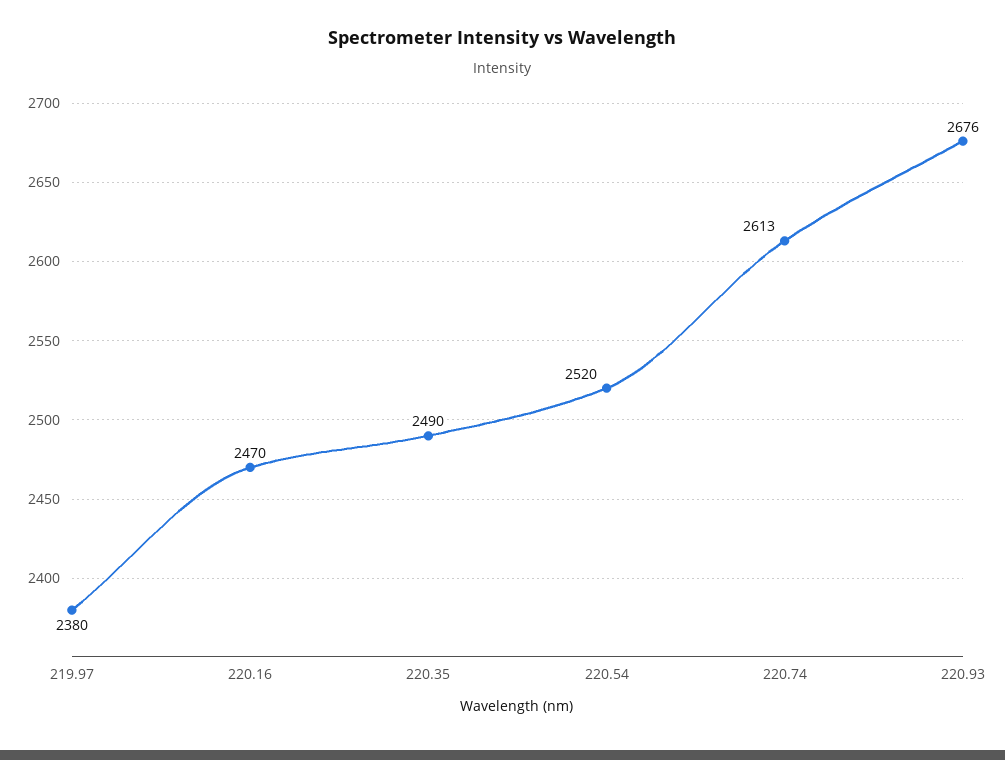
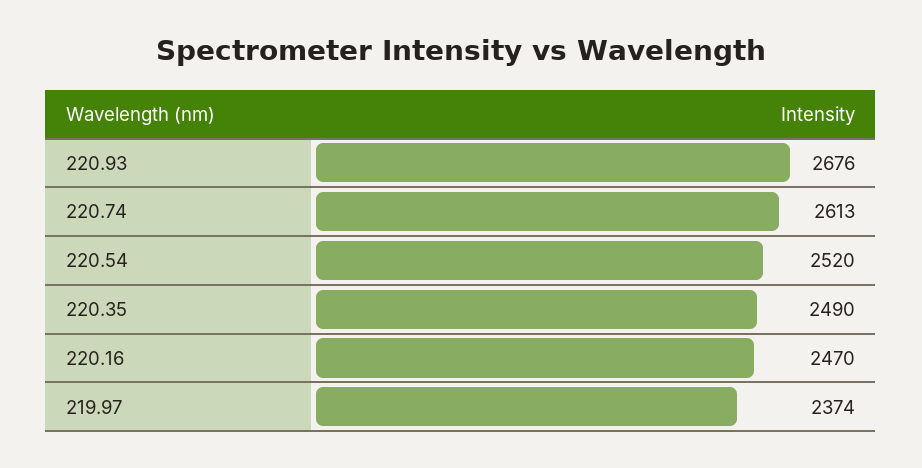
219.97: 2380 -> 2374

